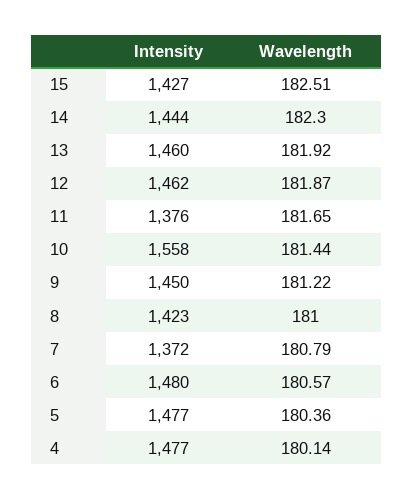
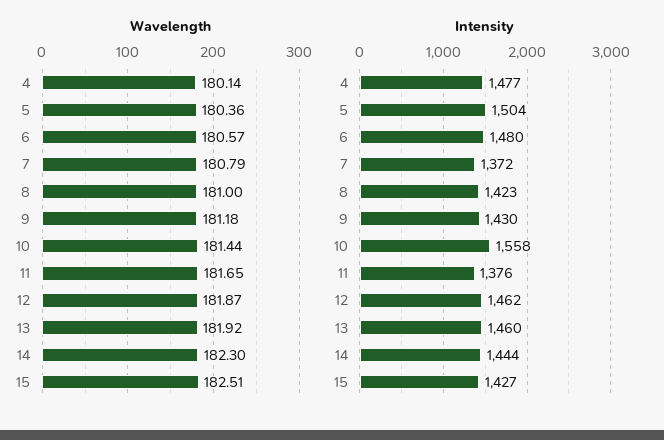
Intensity, 9: 1450 -> 1430
Wavelength, 9: 181.22 -> 181.18
Intensity, 5: 1477 -> 1504

